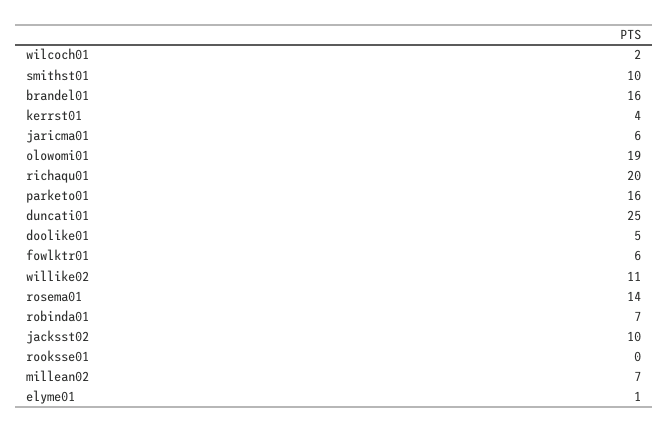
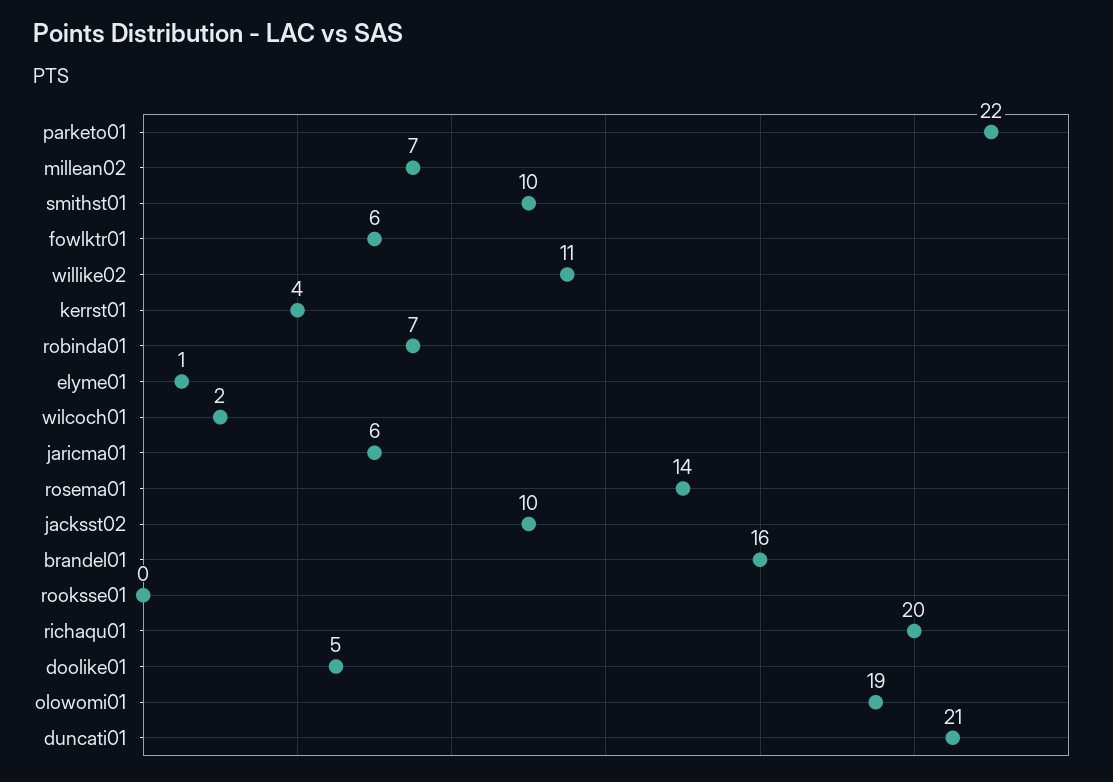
parketo01: 16 -> 22
duncati01: 25 -> 21

